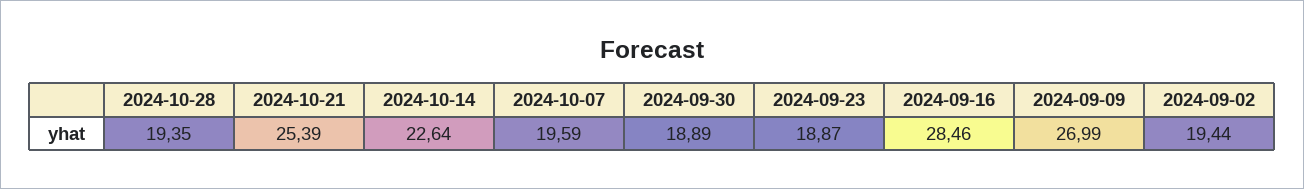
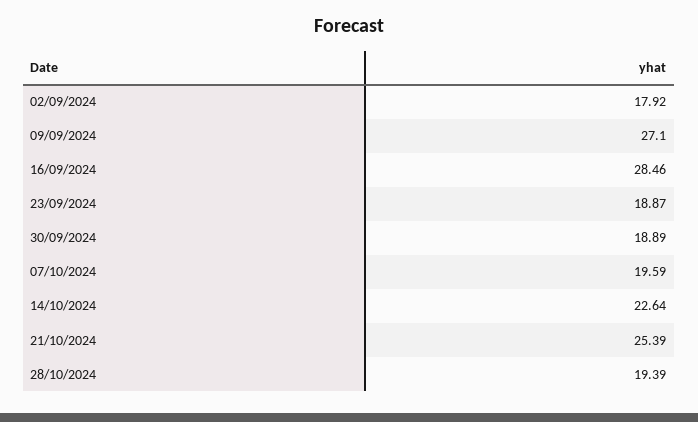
2024-10-28: 19.35 -> 19.39
2024-09-09: 26.99 -> 27.1
2024-09-02: 19.44 -> 17.92

